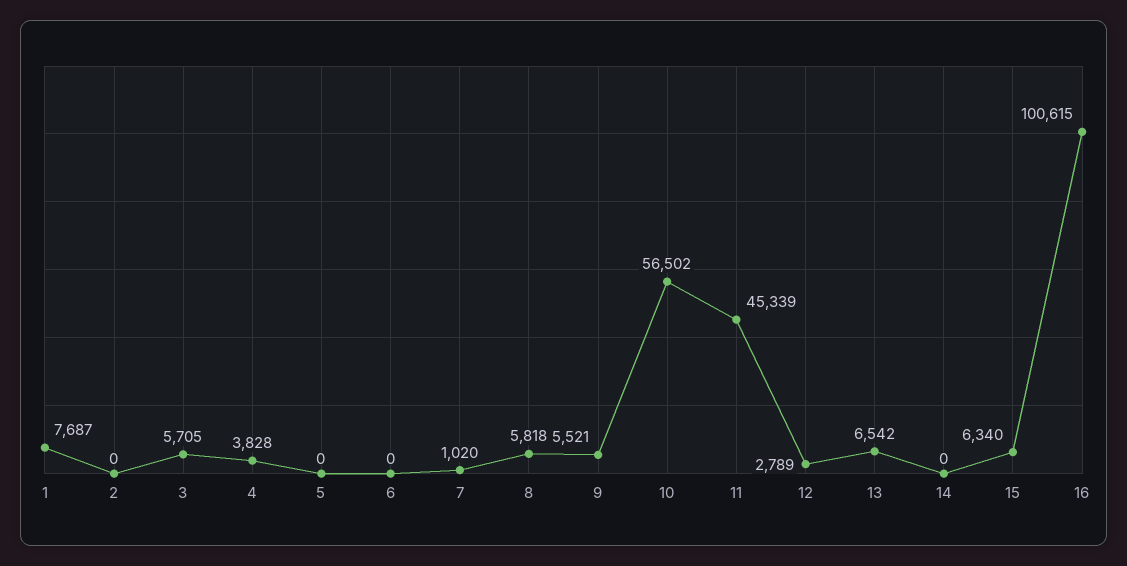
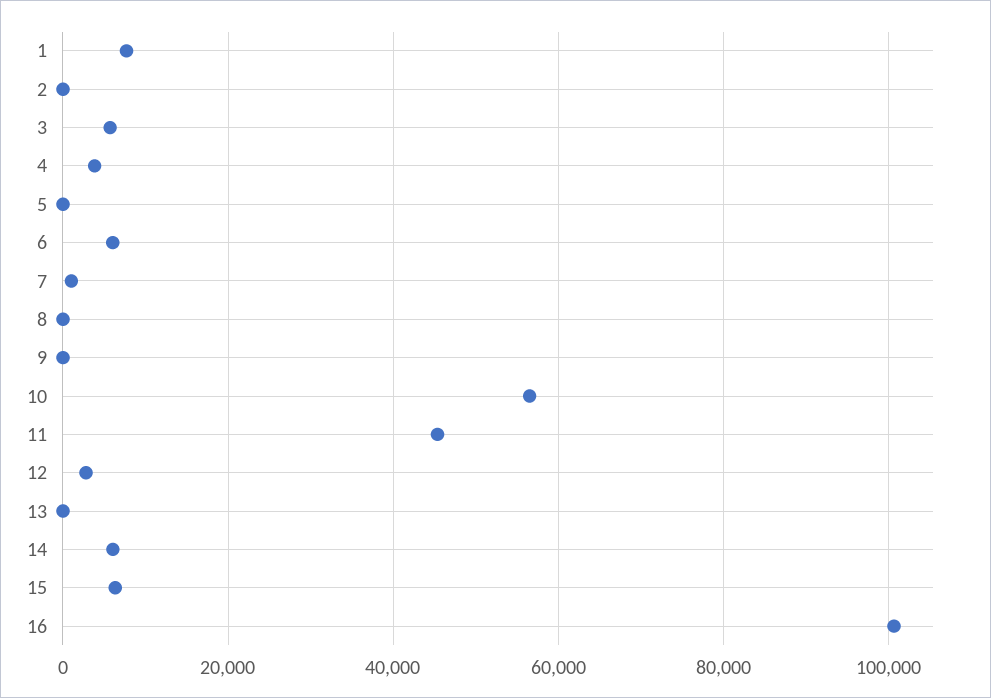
6: 0 -> 6000
8: 5818 -> 0
9: 5521 -> 0
13: 6542 -> 0
14: 0 -> 6000

